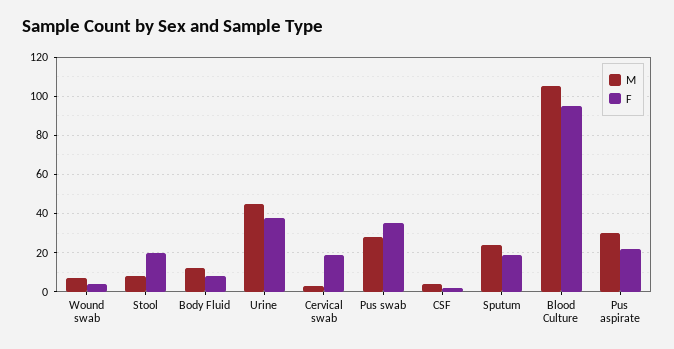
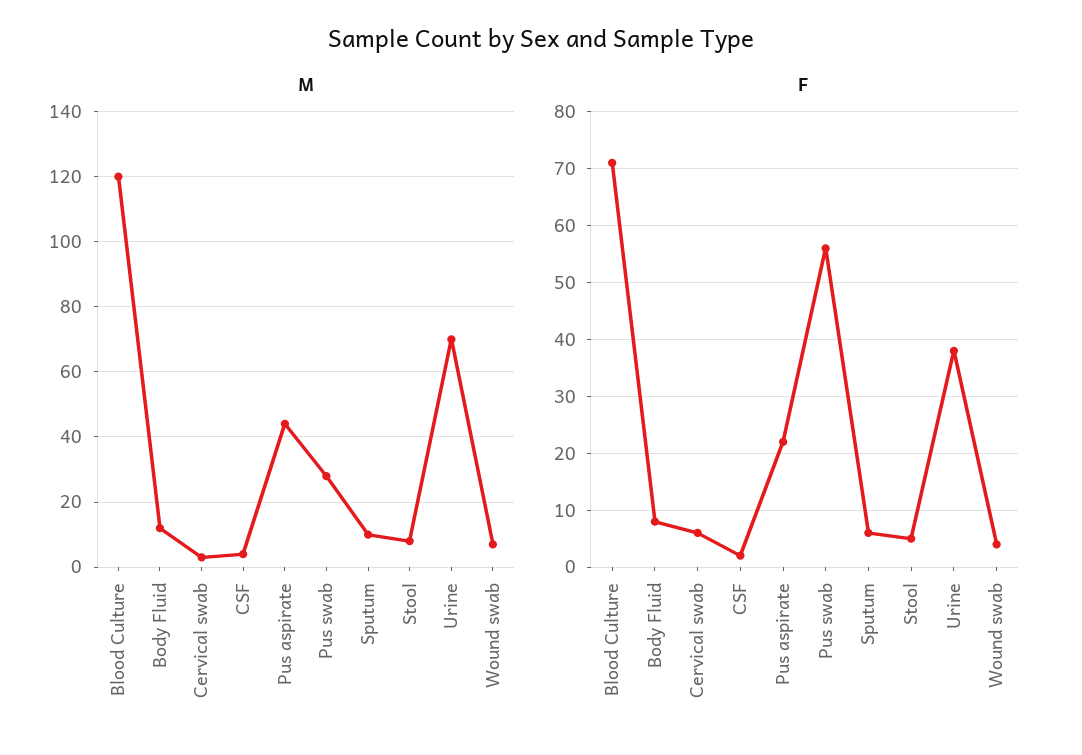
F, Stool: 20 -> 5
M, Urine: 45 -> 70
F, Cervical swab: 20 -> 5
F, Pus swab: 35 -> 55
M, Sputum: 25 -> 10
F, Sputum: 20 -> 5
M, Blood Culture: 105 -> 120
F, Blood Culture: 95 -> 70
M, Pus aspirate: 30 -> 45

